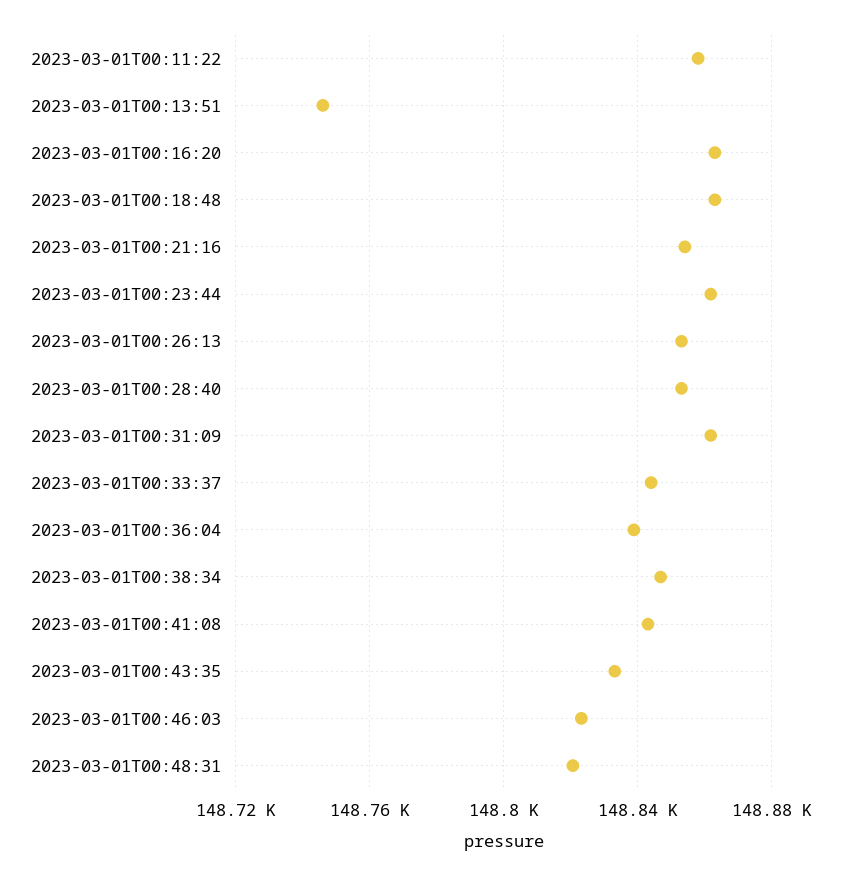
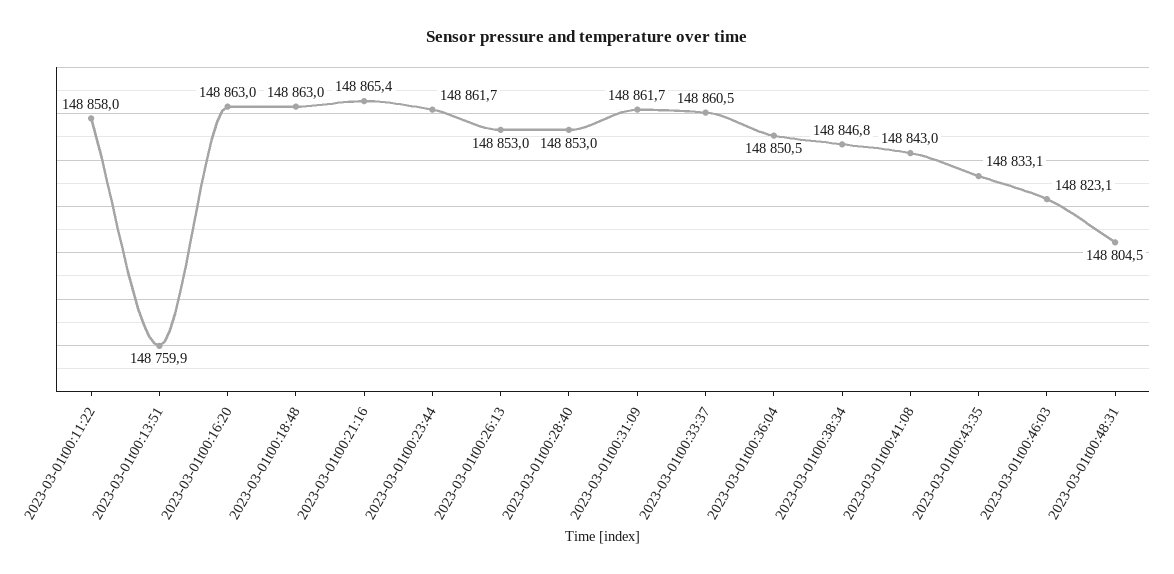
2023-03-01T00:13:51: 148745 -> 148759.9
2023-03-01T00:21:16: 148855 -> 148865.4
2023-03-01T00:33:37: 148845 -> 148860.5
2023-03-01T00:36:04: 148840 -> 148850.5
2023-03-01T00:48:31: 148820 -> 148804.5

